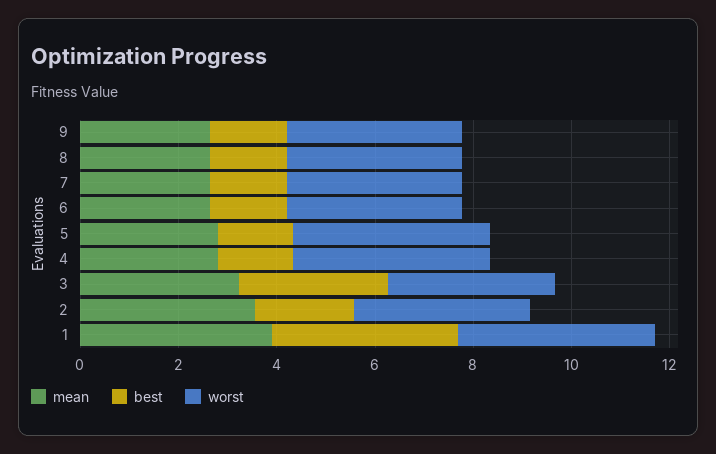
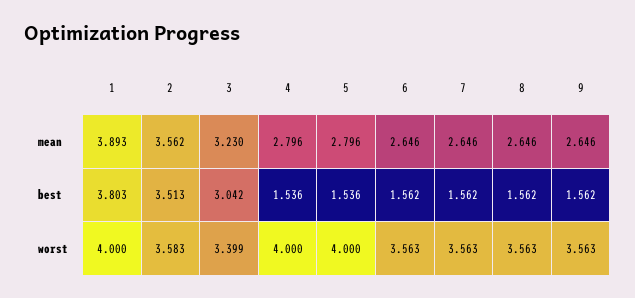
best, 2: 2 -> 3.513

